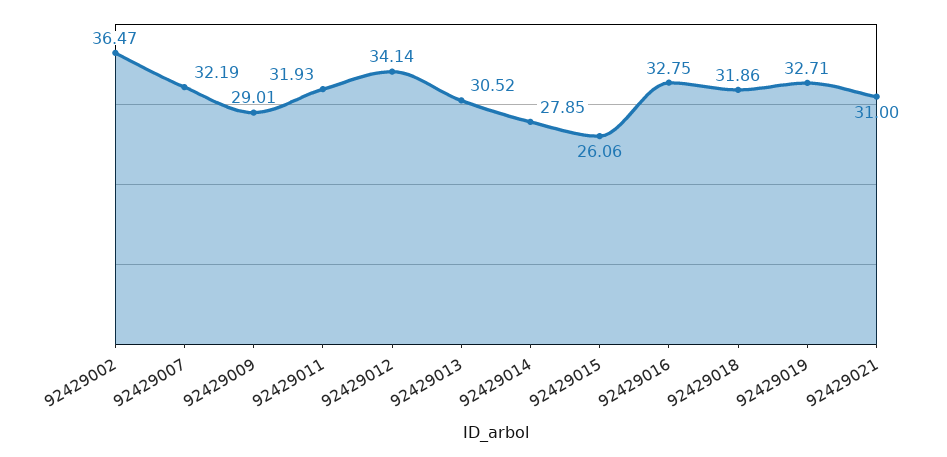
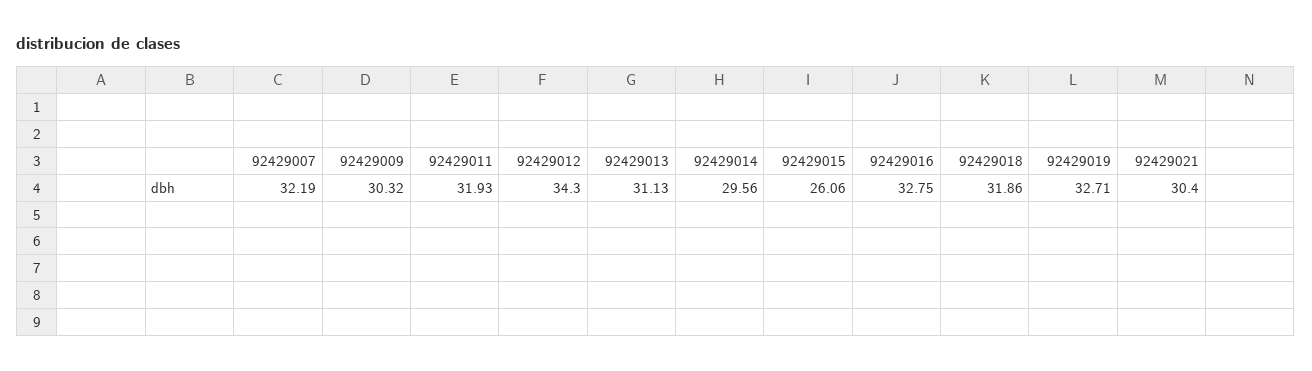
92429002: 36.47 -> none
92429009: 29.01 -> 30.32
92429012: 34.14 -> 34.3
92429013: 30.52 -> 31.13
92429014: 27.85 -> 29.56
92429021: 31 -> 30.4

